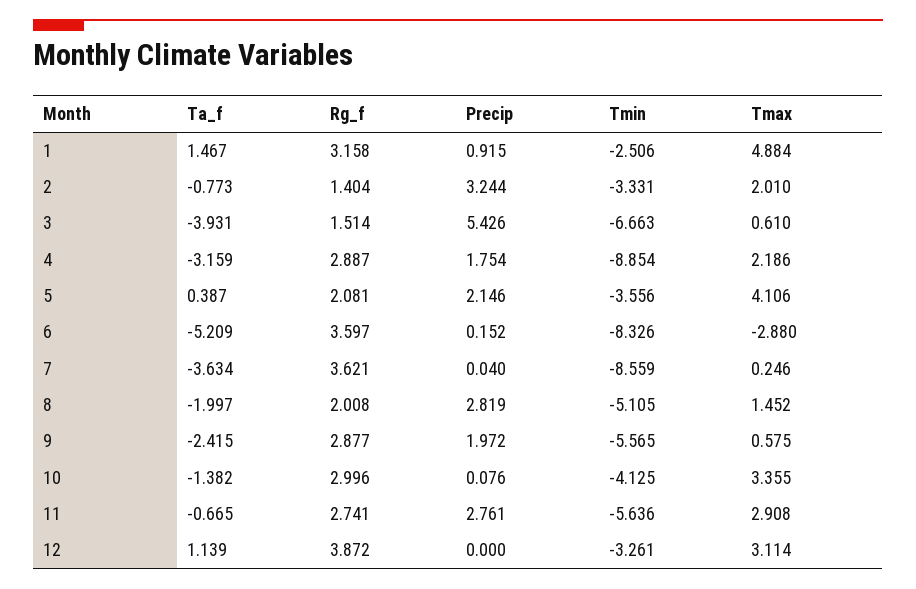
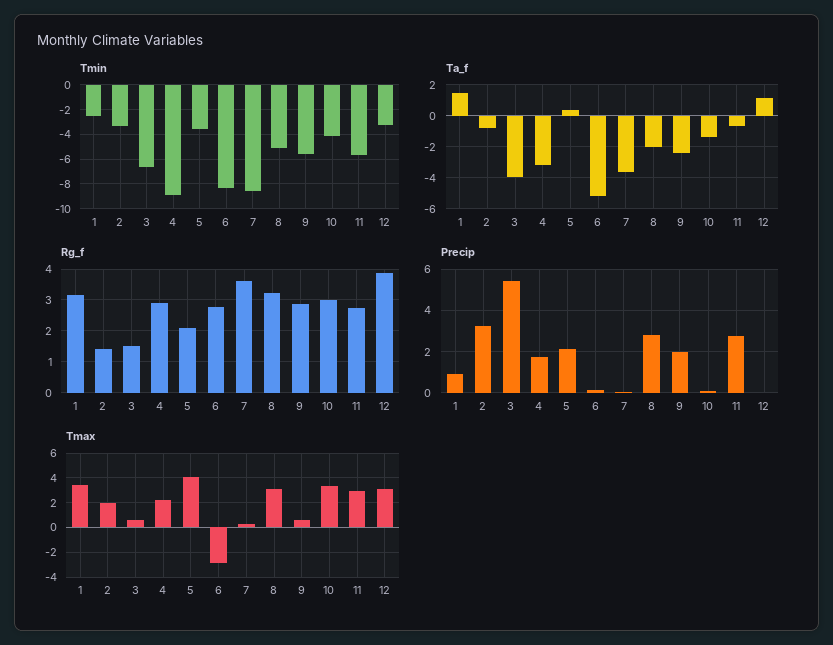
Tmax, 1: 4.884 -> 3.5
Rg_f, 6: 3.597 -> 2.8
Rg_f, 8: 2.008 -> 3.2
Tmax, 8: 1.452 -> 3

